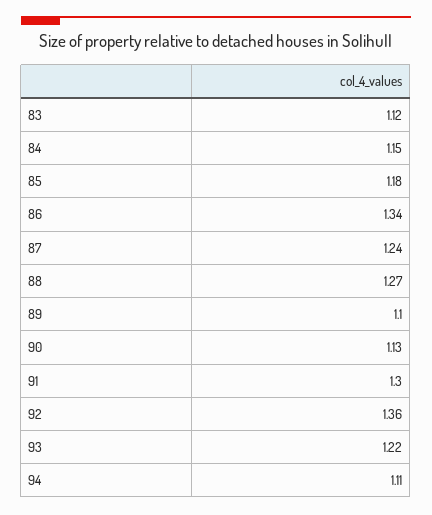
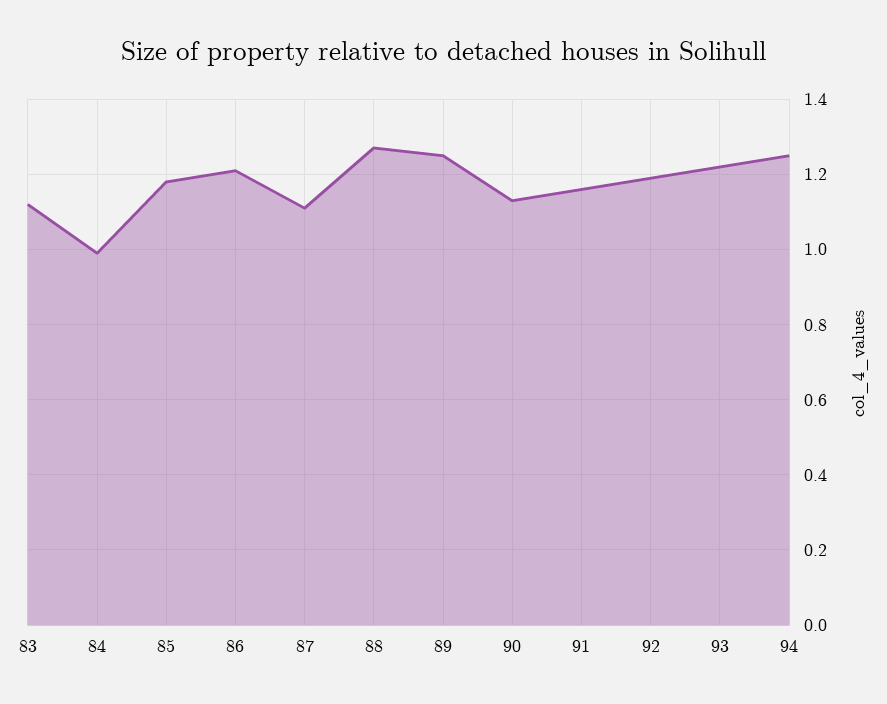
84: 1.15 -> 1
86: 1.34 -> 1.2
87: 1.24 -> 1.1
89: 1.1 -> 1.25
91: 1.3 -> 1.15
92: 1.36 -> 1.2
94: 1.11 -> 1.25

